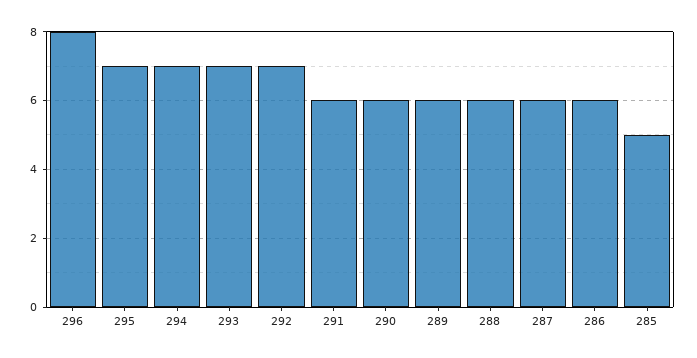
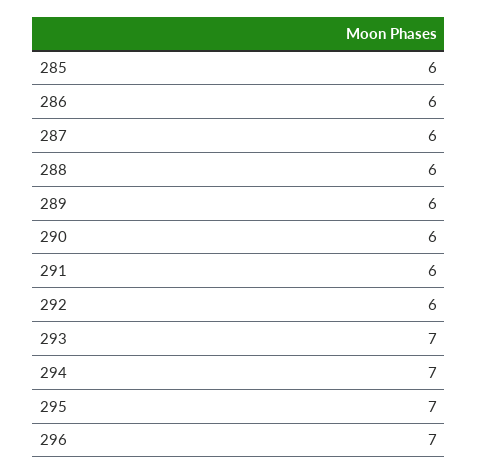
296: 8 -> 7
292: 7 -> 6
285: 5 -> 6

